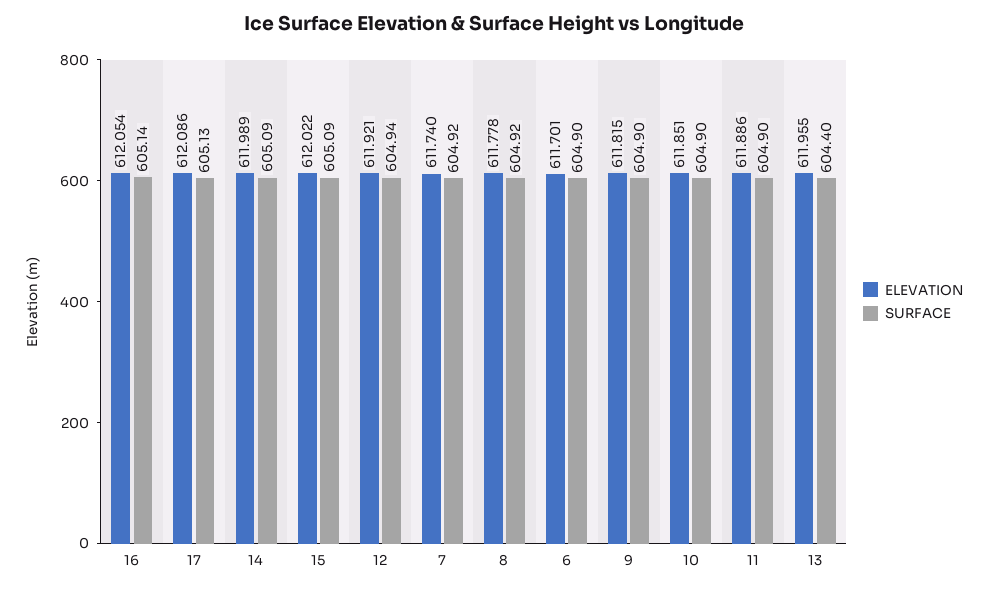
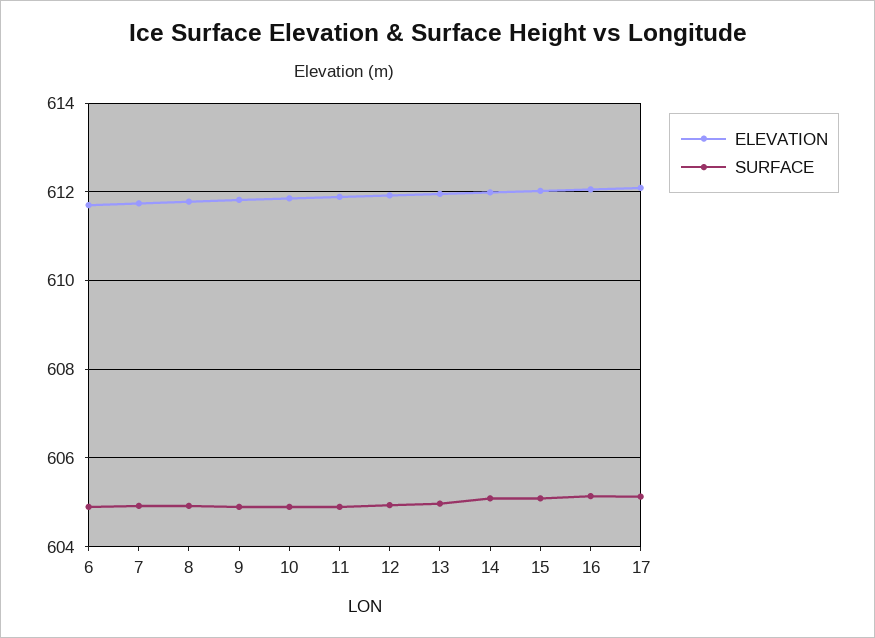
SURFACE, 13: 604.4 -> 605

